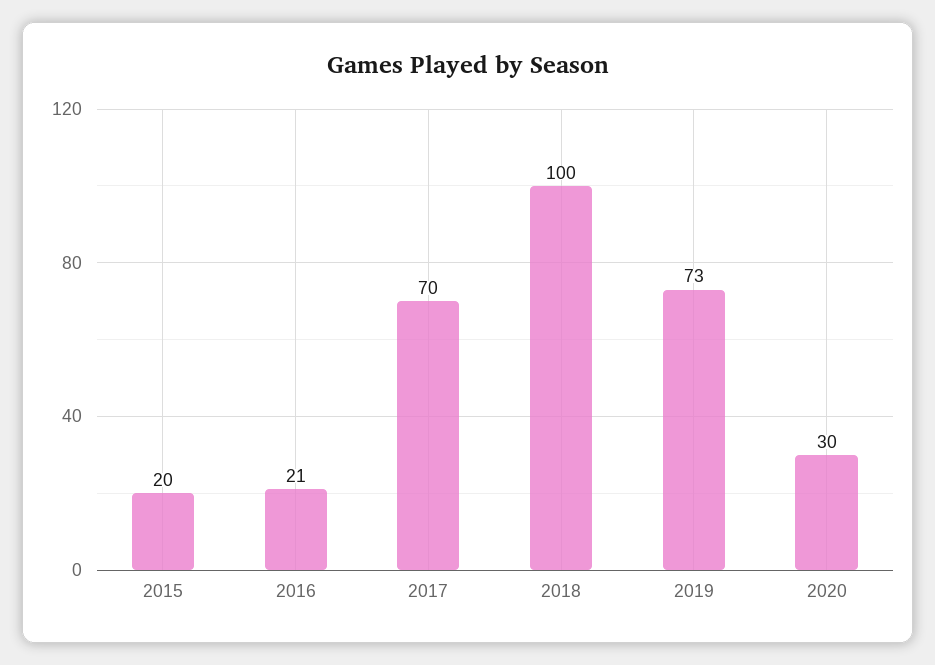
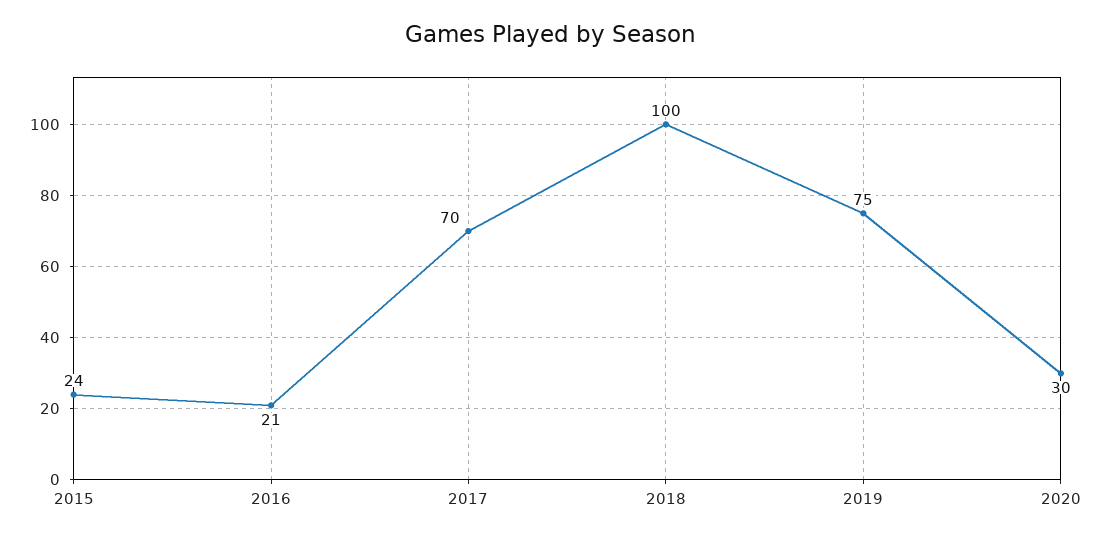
2015: 20 -> 24
2019: 73 -> 75

